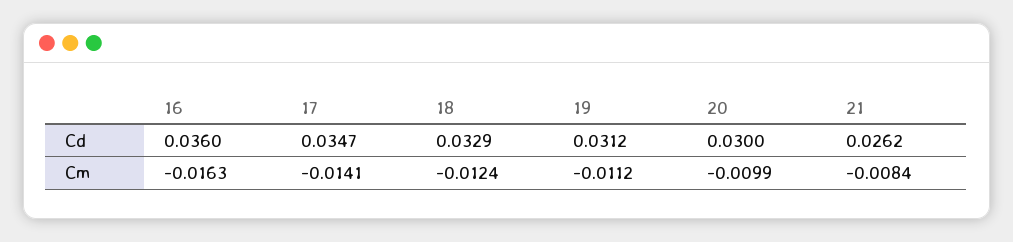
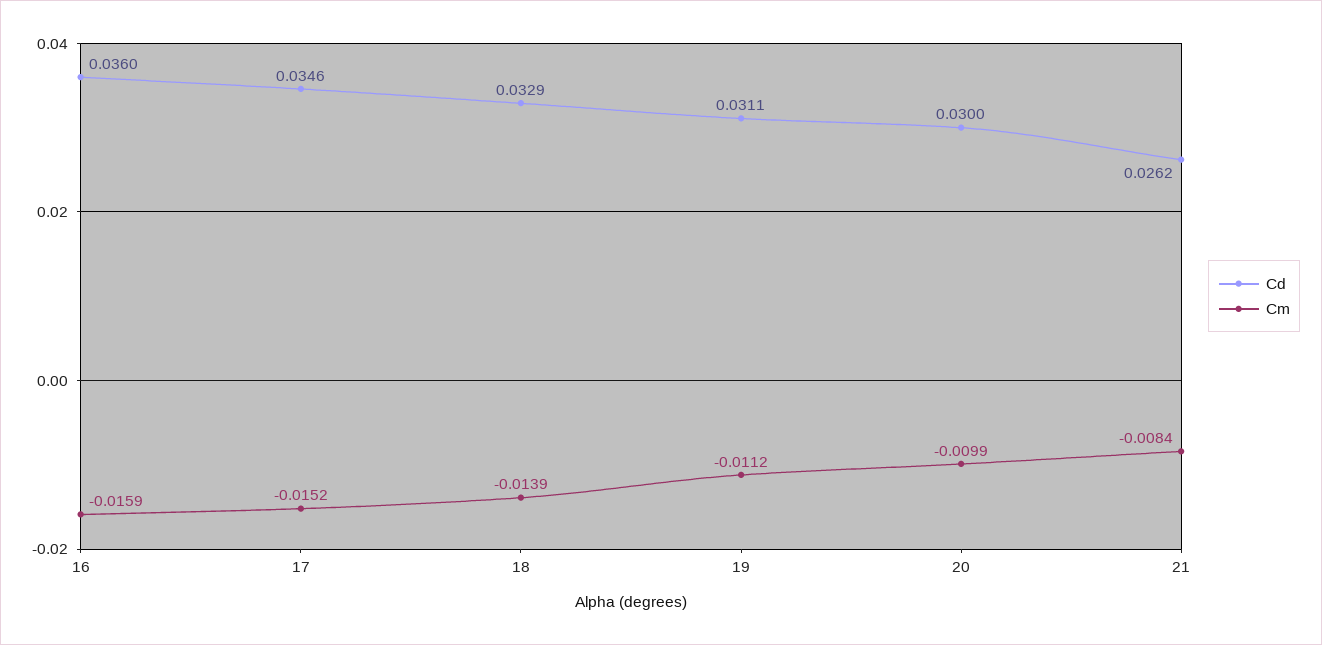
Cd, 17: 0.0347 -> 0.0346
Cd, 19: 0.0312 -> 0.0311
Cm, 16: -0.0163 -> -0.0159
Cm, 17: -0.0141 -> -0.0152
Cm, 18: -0.0124 -> -0.0139

